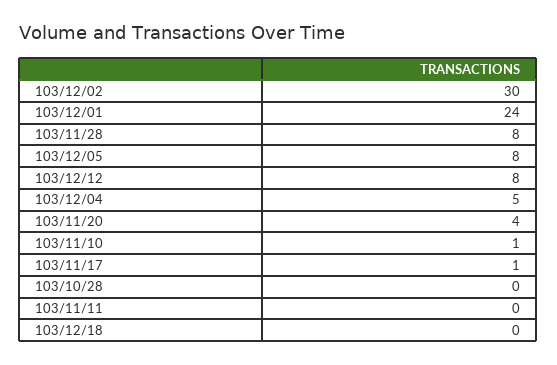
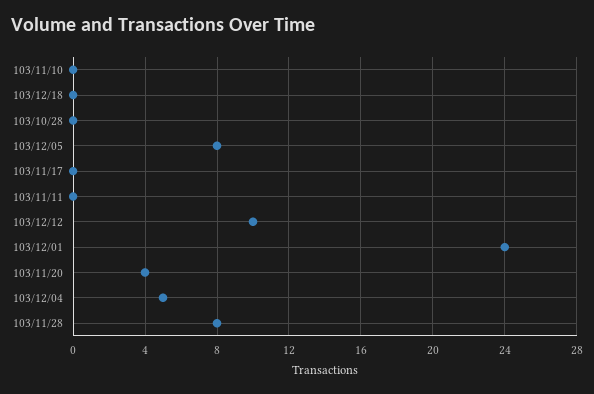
103/12/02: 30 -> none
103/12/12: 8 -> 10
103/11/10: 1 -> 0
103/11/17: 1 -> 0

